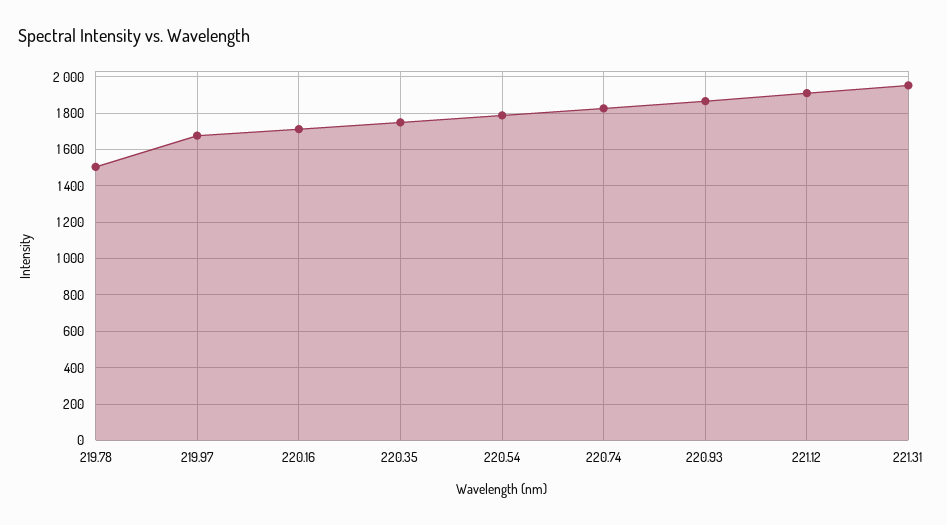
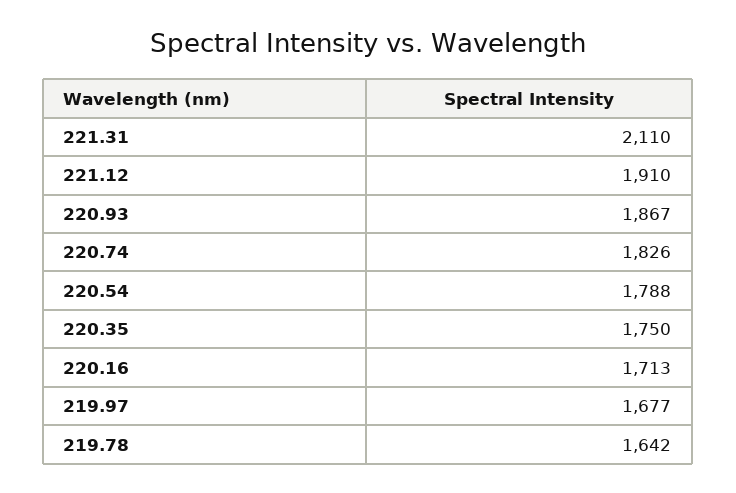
219.78: 1500 -> 1642
221.31: 1950 -> 2110

